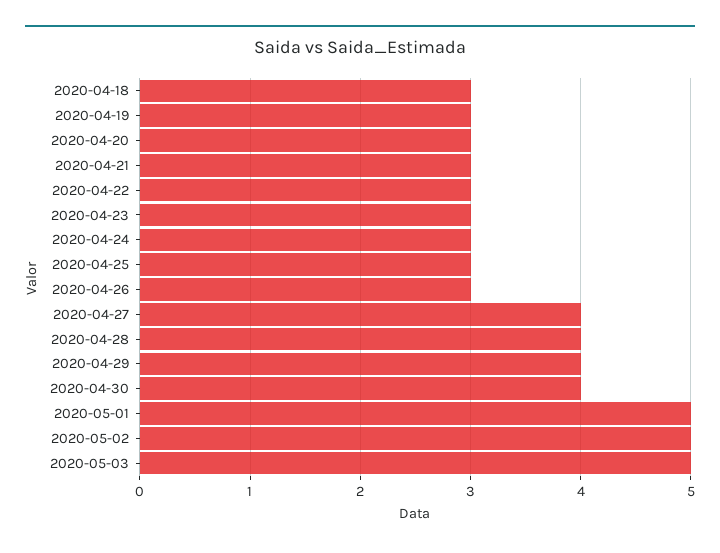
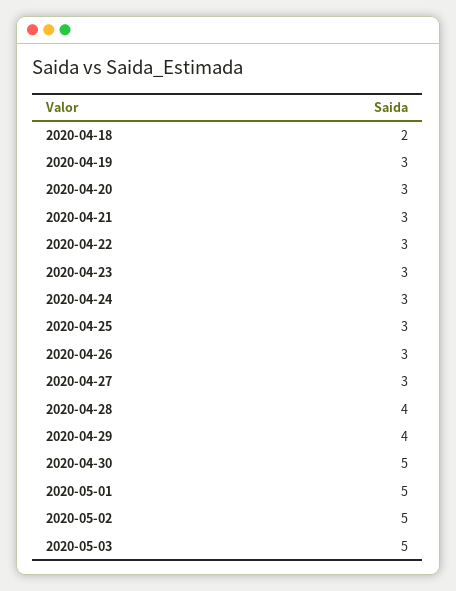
2020-04-18: 3 -> 2
2020-04-27: 4 -> 3
2020-04-30: 4 -> 5

